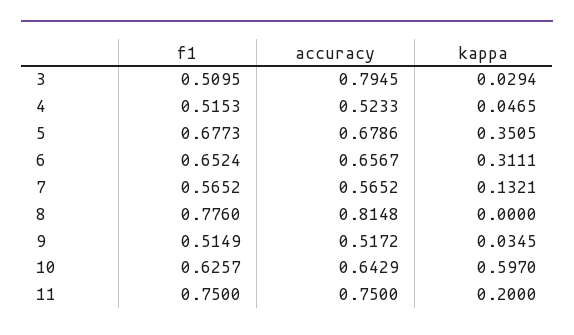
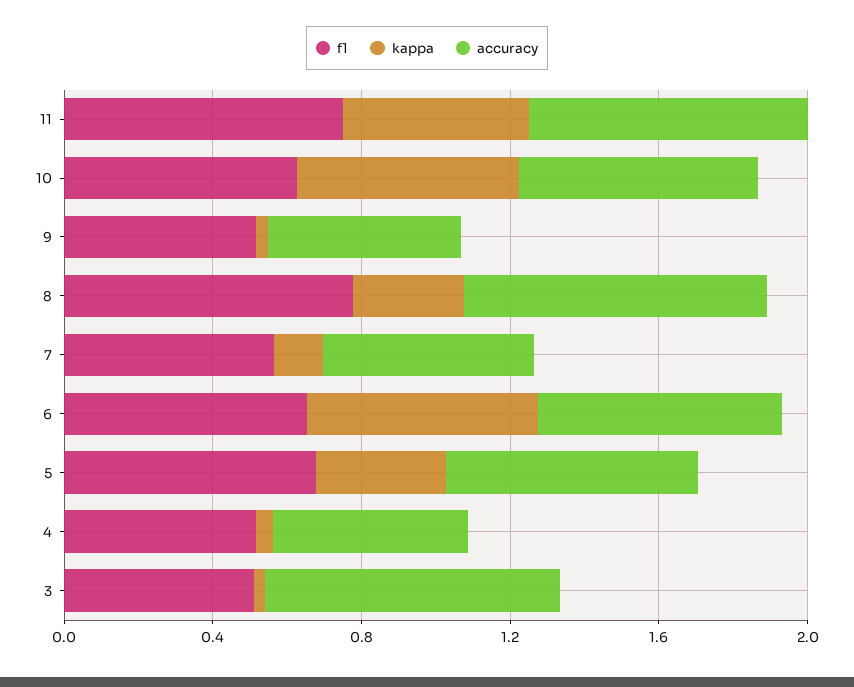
kappa, 6: 0.3111 -> 0.6
kappa, 8: 0 -> 0.3
kappa, 11: 0.2 -> 0.5

